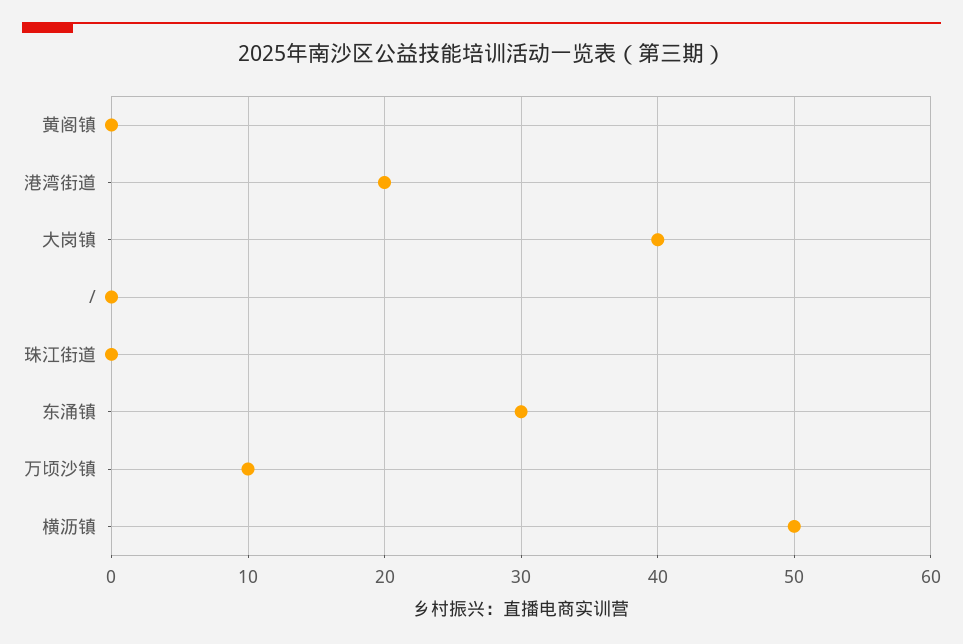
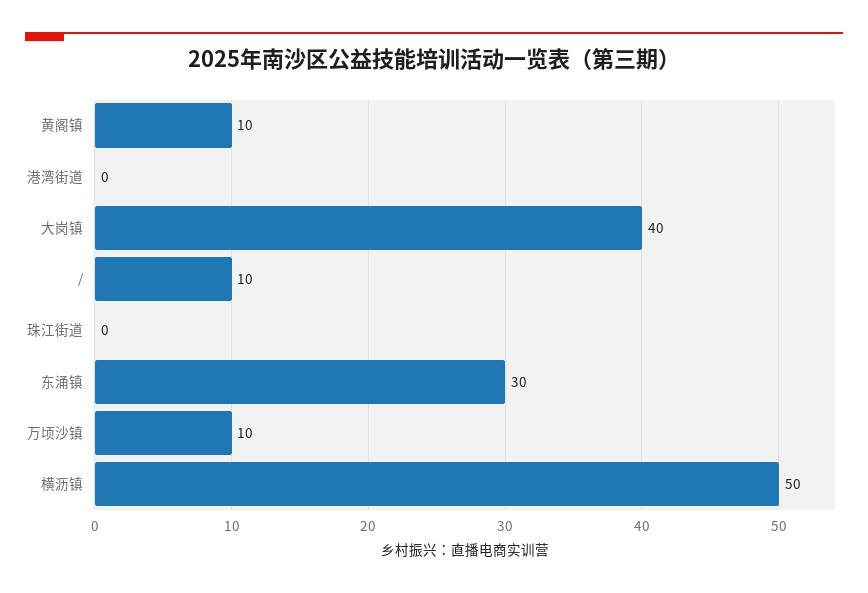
黄阁镇: 0 -> 10
港湾街道: 20 -> 0
/: 0 -> 10

